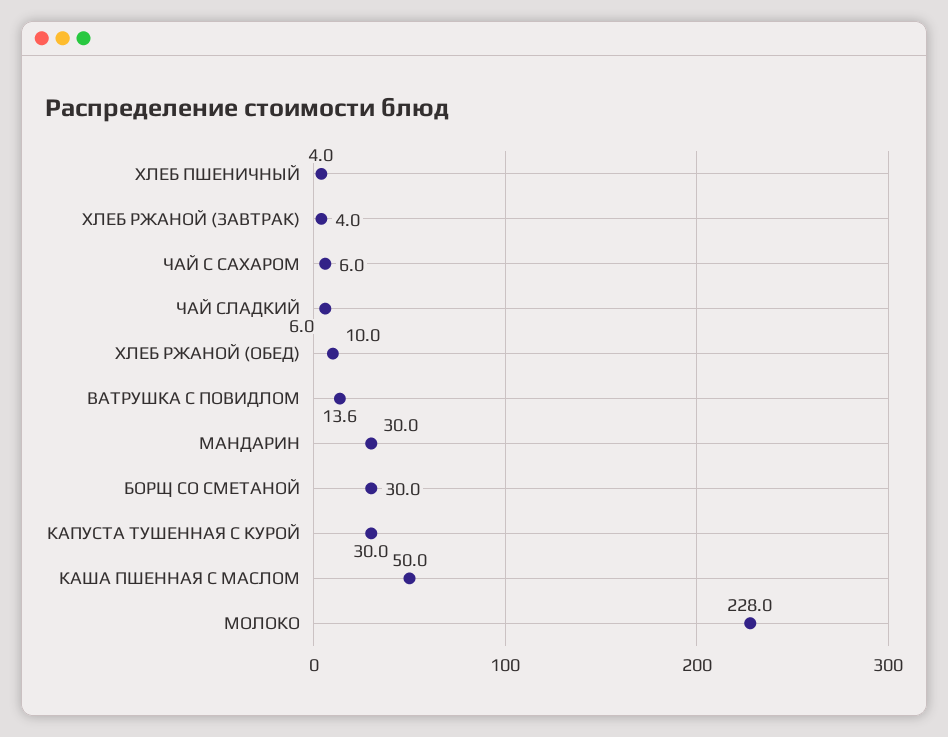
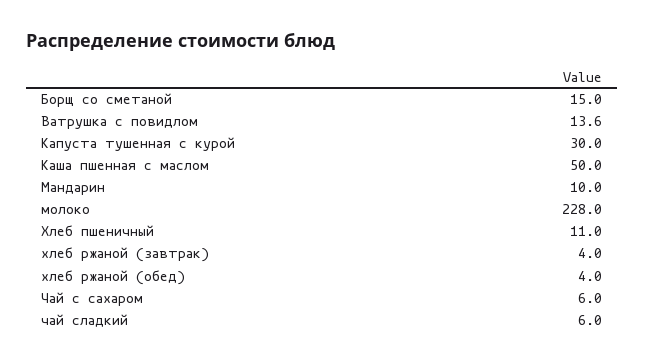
ХЛЕБ ПШЕНИЧНЫЙ: 4 -> 11
ХЛЕБ РЖАНОЙ (ОБЕД): 10 -> 4
МАНДАРИН: 30 -> 10
БОРЩ СО СМЕТАНОЙ: 30 -> 15

